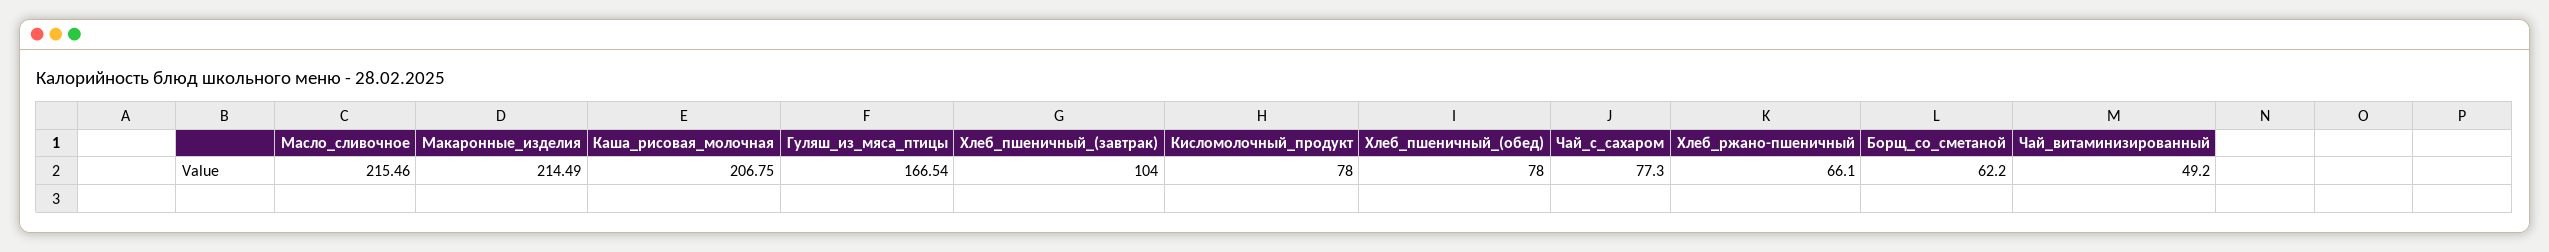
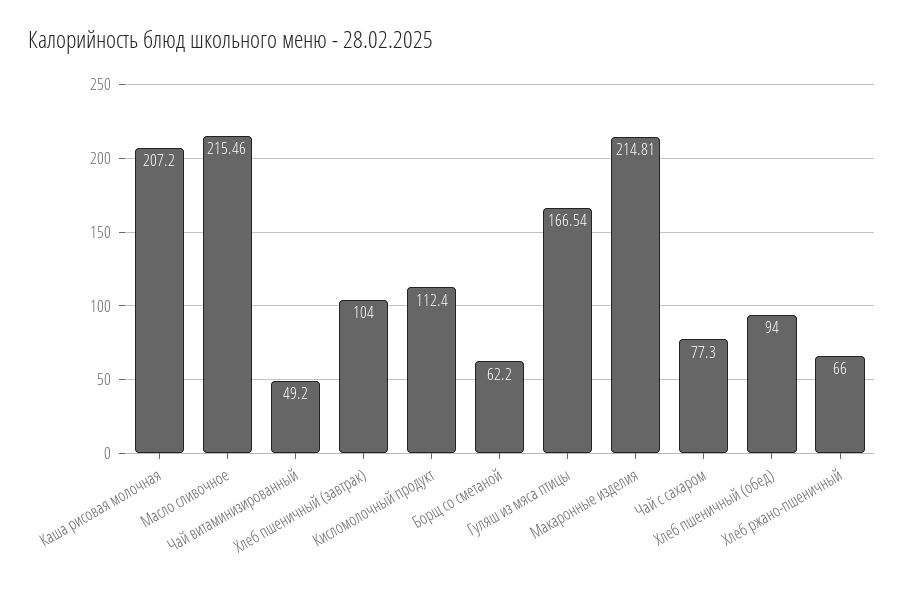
Макаронные_изделия: 214.49 -> 214.81
Каша_рисовая_молочная: 206.75 -> 207.2
Кисломолочный_продукт: 78 -> 112.4
Хлеб_пшеничный_(обед): 78 -> 94
Хлеб_ржано-пшеничный: 66.1 -> 66

